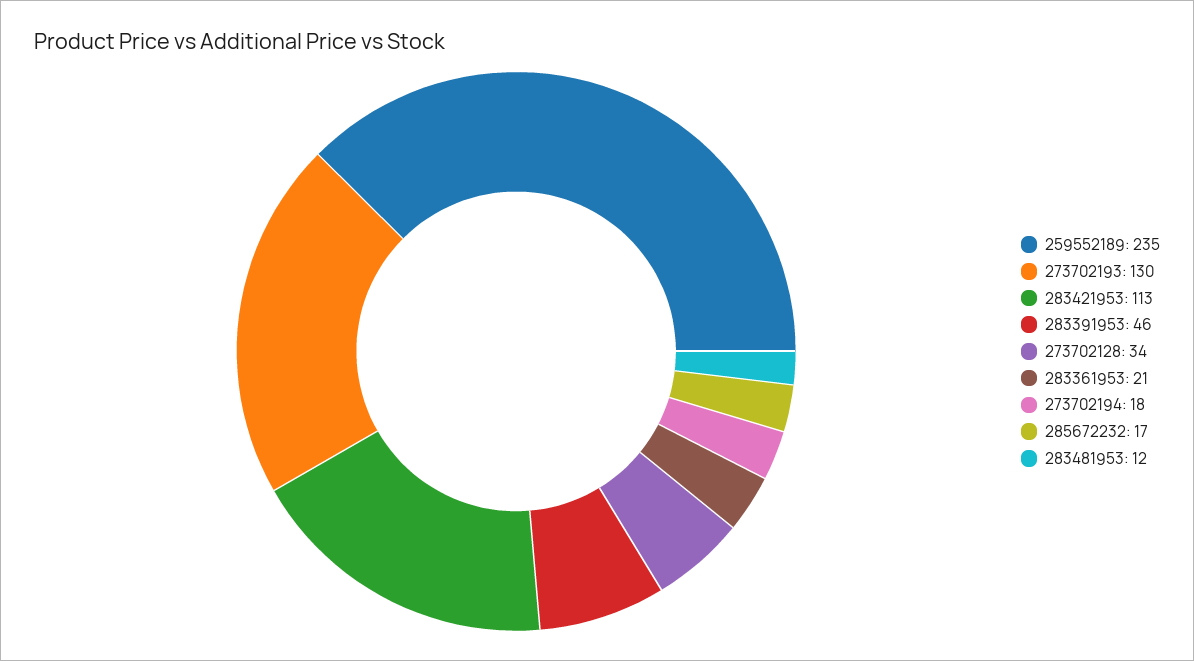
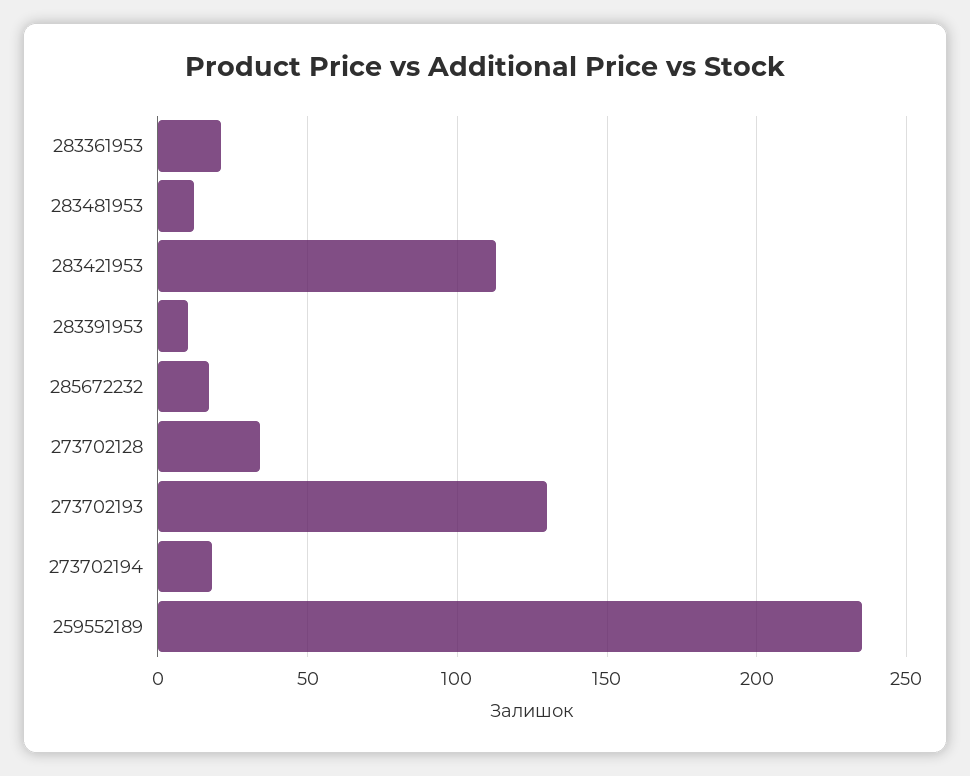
283391953: 46 -> 10

